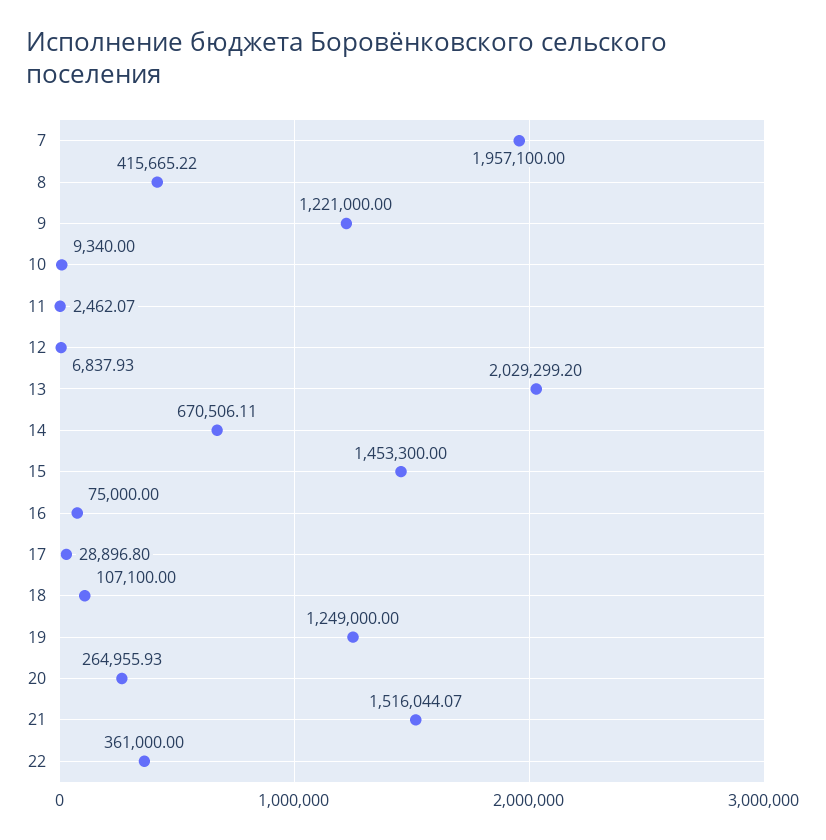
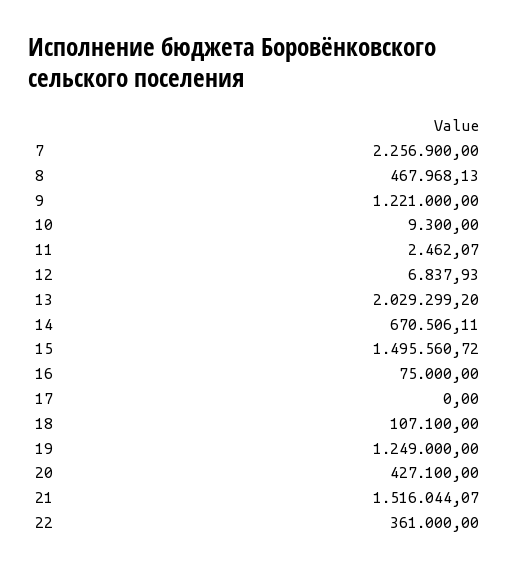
7: 1957100 -> 2256900
8: 415665.22 -> 467968.13
10: 9340 -> 9300
15: 1453300 -> 1495560.72
17: 28896.8 -> 0
20: 264955.93 -> 427100

